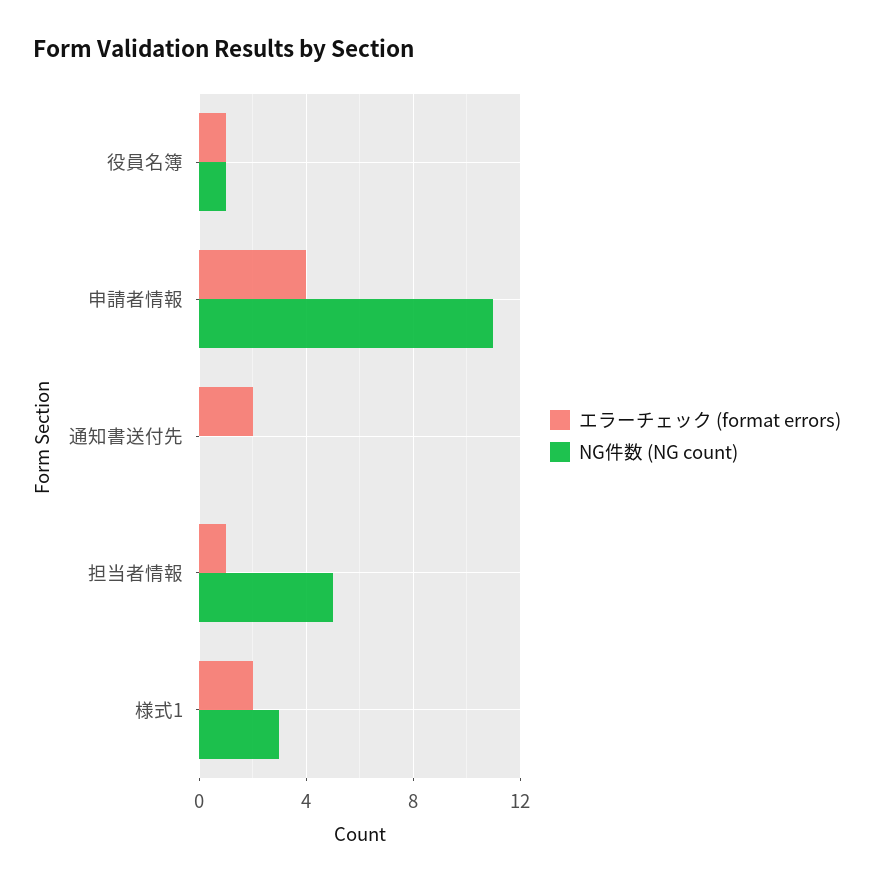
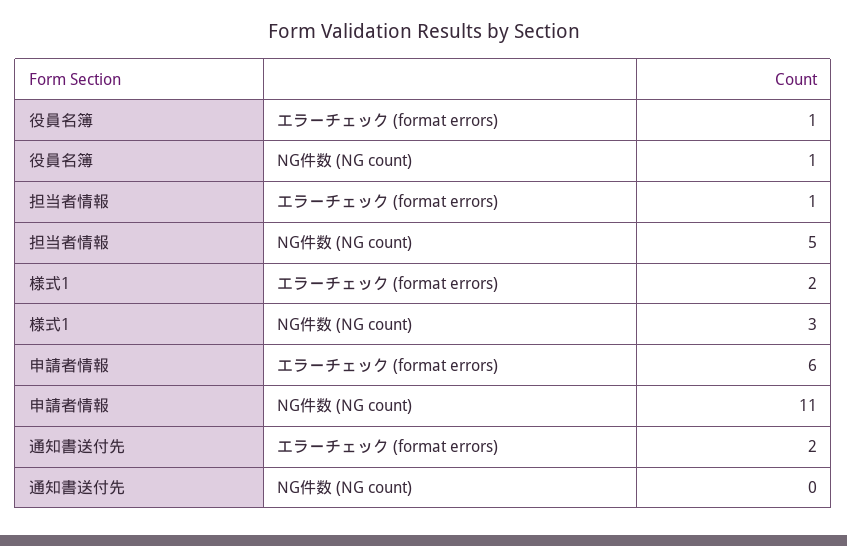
エラーチェック (format errors), 申請者情報: 4 -> 6

